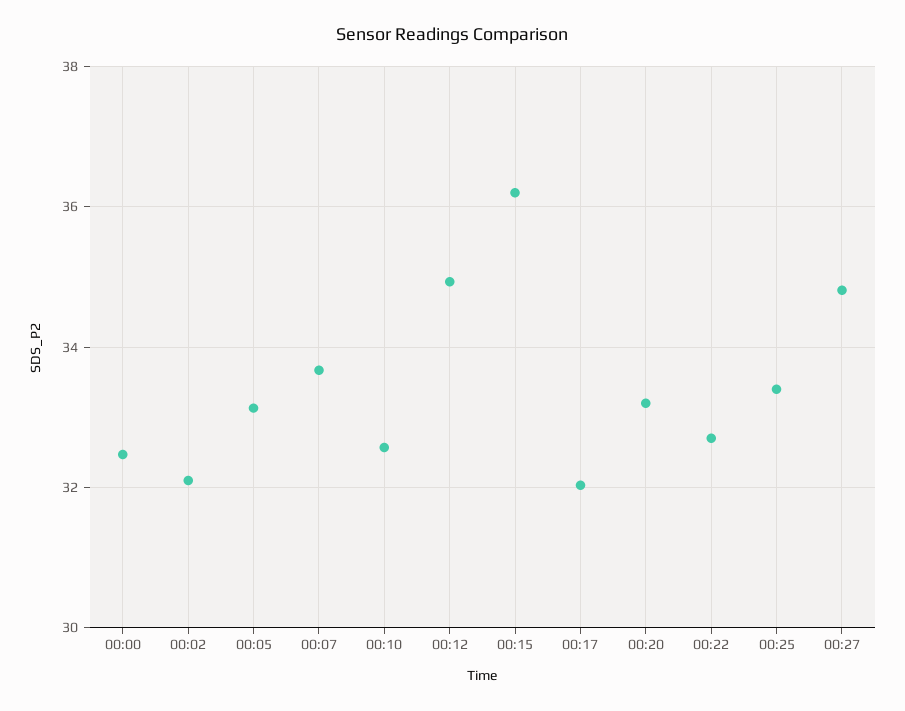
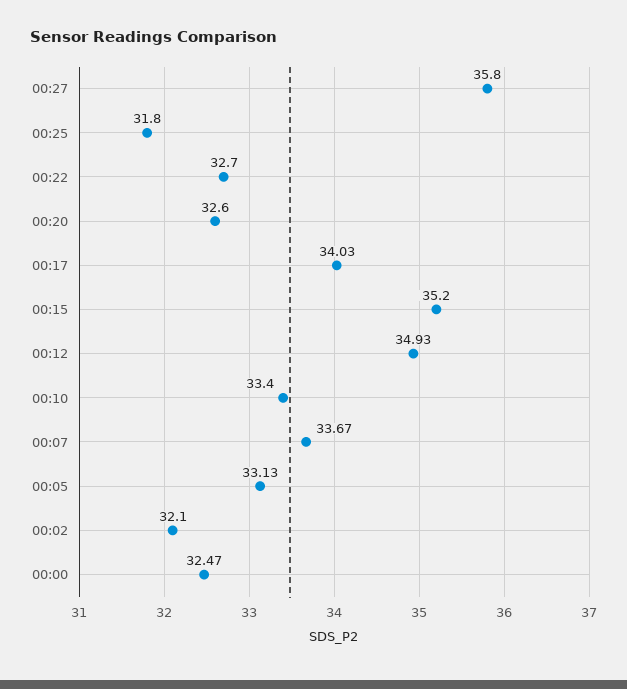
00:10: 32.6 -> 33.4
00:15: 36.2 -> 35.2
00:17: 32 -> 34.03
00:20: 33.2 -> 32.6
00:25: 33.4 -> 31.8
00:27: 34.8 -> 35.8

